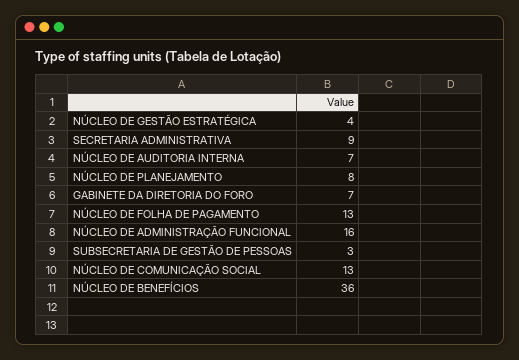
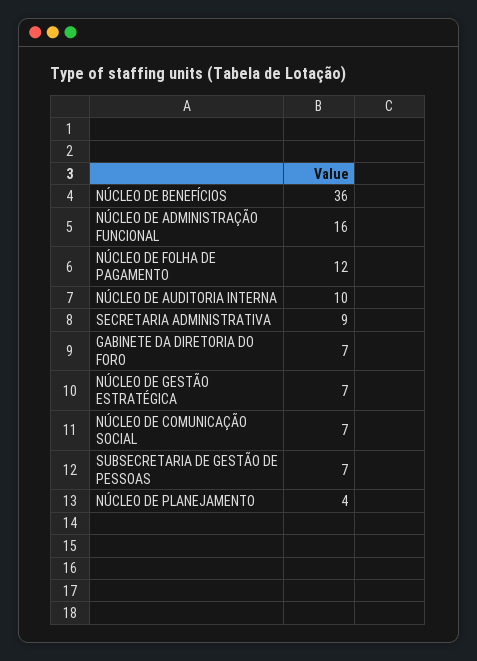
NÚCLEO DE GESTÃO ESTRATÉGICA: 4 -> 7
NÚCLEO DE AUDITORIA INTERNA: 7 -> 10
NÚCLEO DE PLANEJAMENTO: 8 -> 4
NÚCLEO DE FOLHA DE PAGAMENTO: 13 -> 12
SUBSECRETARIA DE GESTÃO DE PESSOAS: 3 -> 7
NÚCLEO DE COMUNICAÇÃO SOCIAL: 13 -> 7

